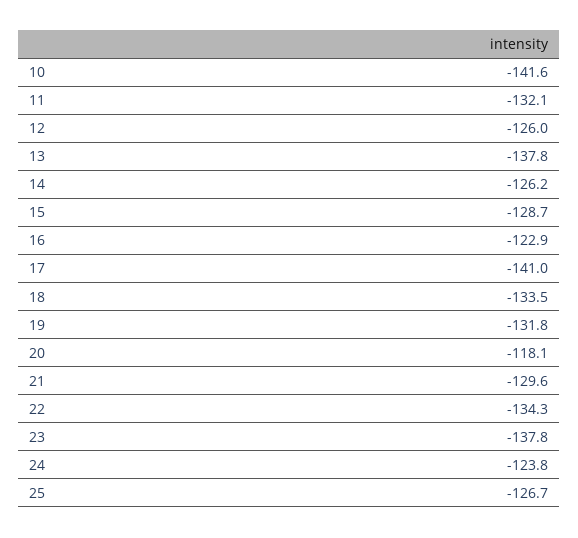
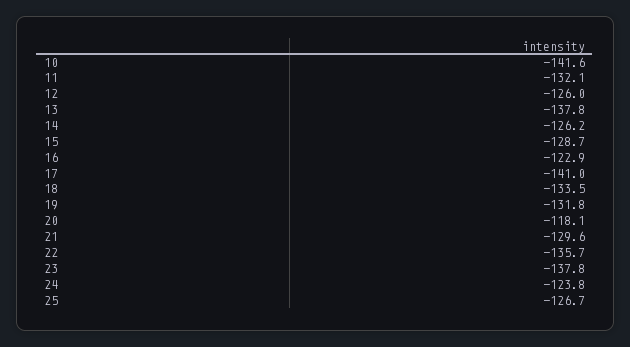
22: -134.3 -> -135.7

